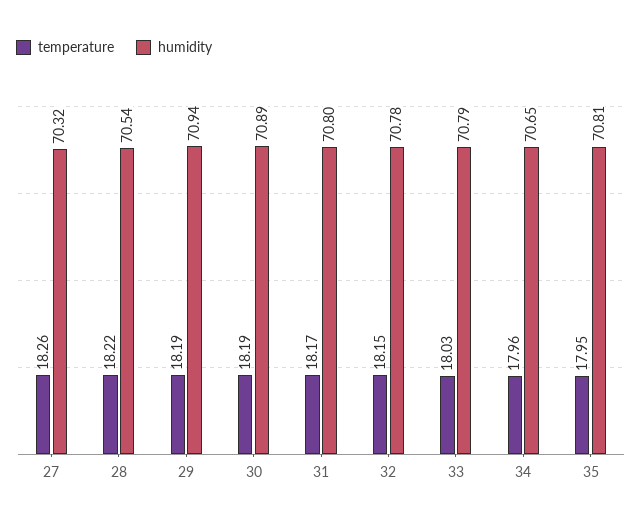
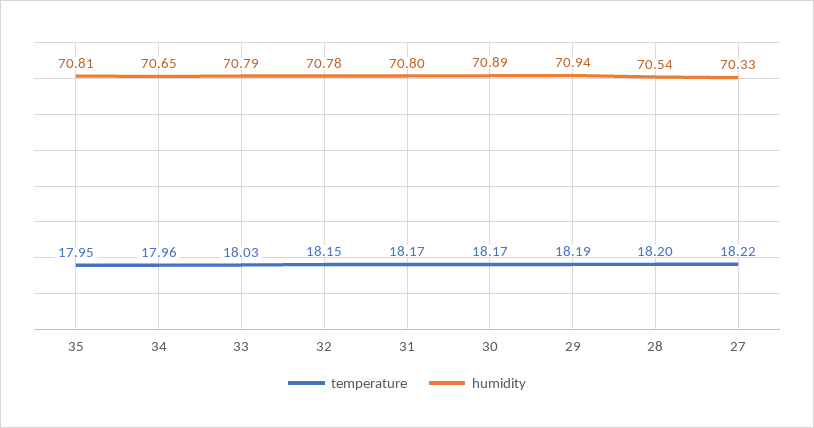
temperature, 27: 18.26 -> 18.22
humidity, 27: 70.32 -> 70.33
temperature, 28: 18.22 -> 18.2
temperature, 30: 18.19 -> 18.17

